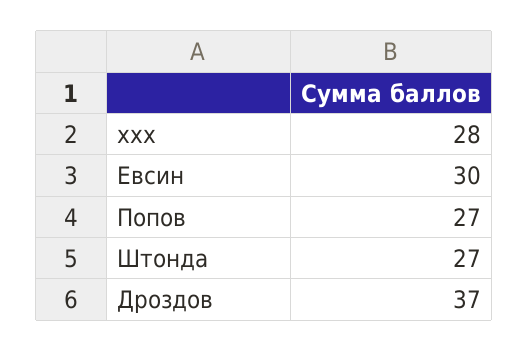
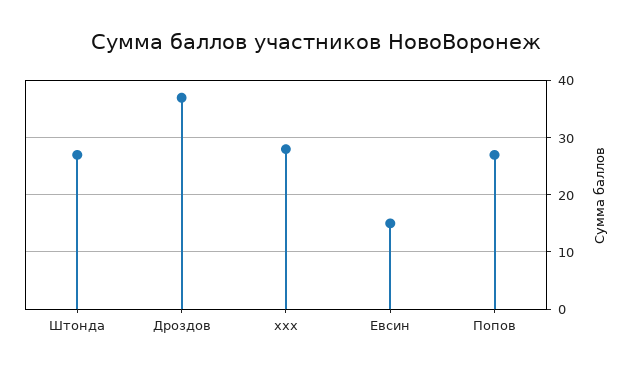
Евсин: 30 -> 15

